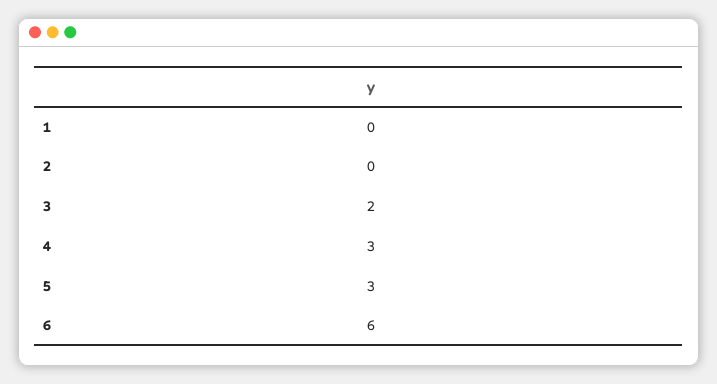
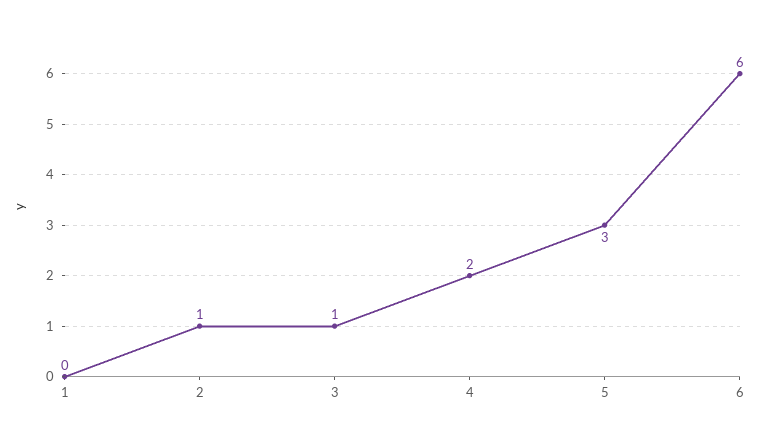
2: 0 -> 1
3: 2 -> 1
4: 3 -> 2

